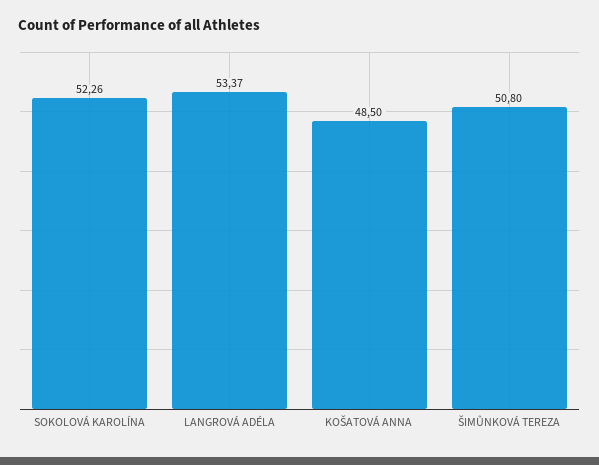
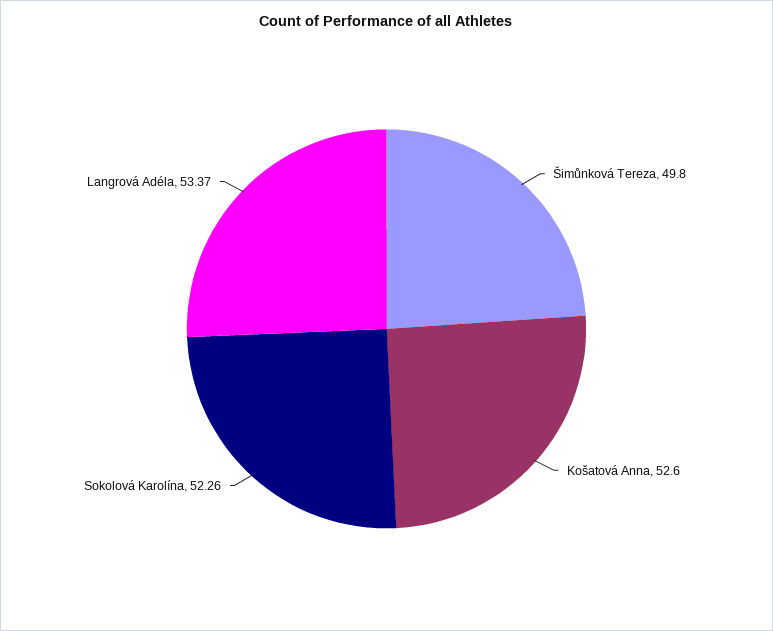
KOŠATOVÁ ANNA: 48.5 -> 52.6
ŠIMŮNKOVÁ TEREZA: 50.8 -> 49.8

